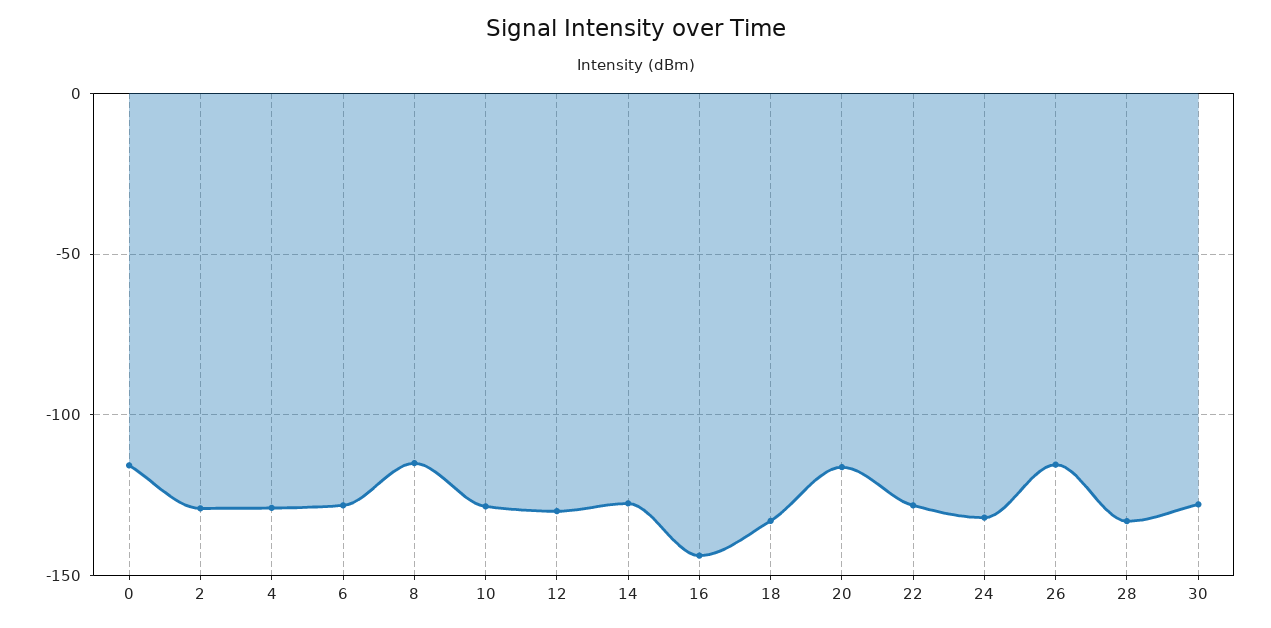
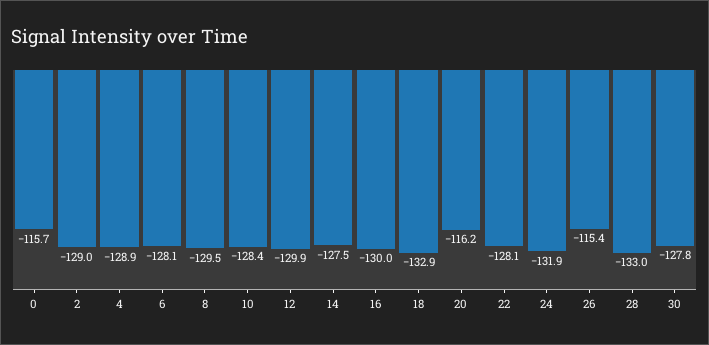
8: -115 -> -129.5
16: -145 -> -130

